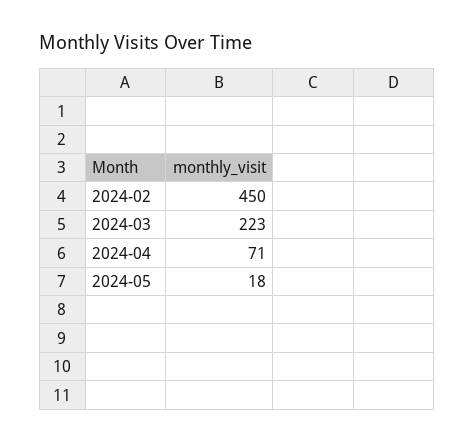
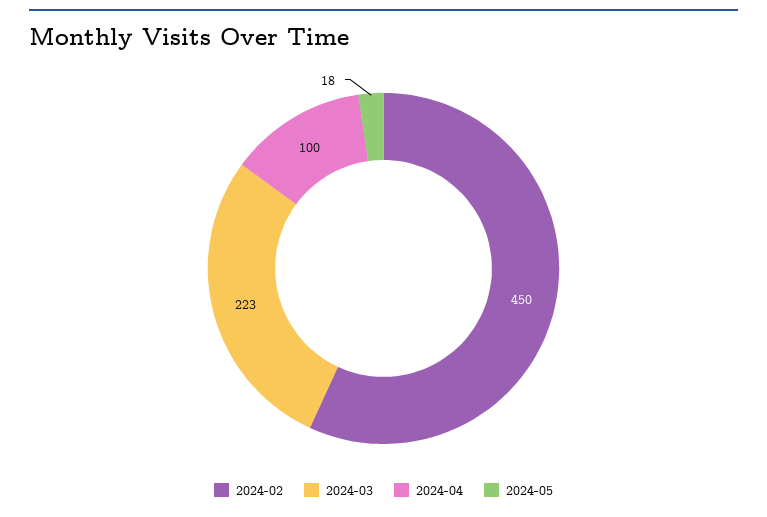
2024-04: 71 -> 100

